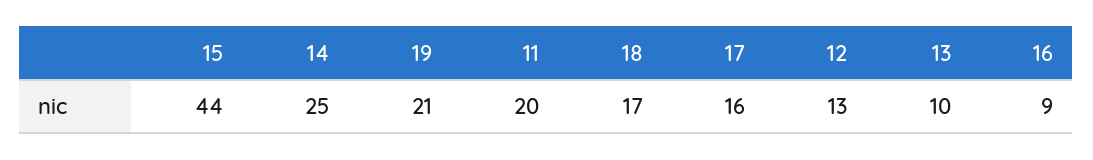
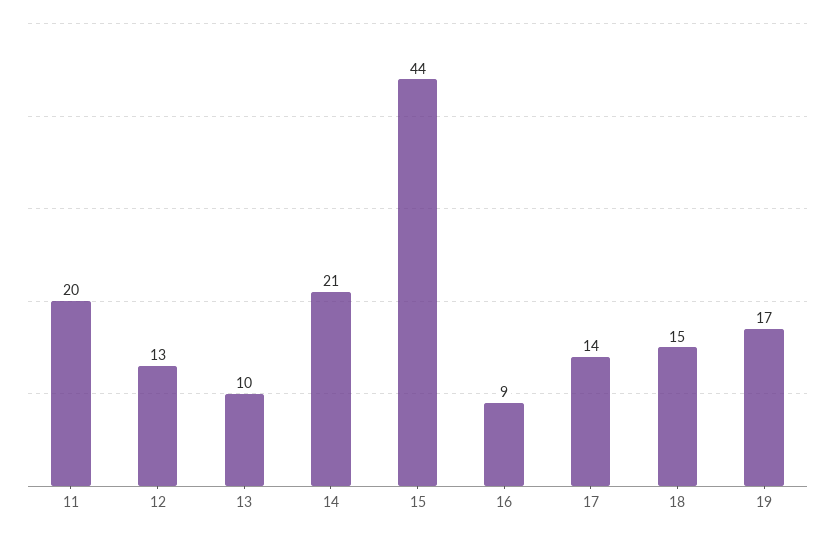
14: 25 -> 21
19: 21 -> 17
18: 17 -> 15
17: 16 -> 14

